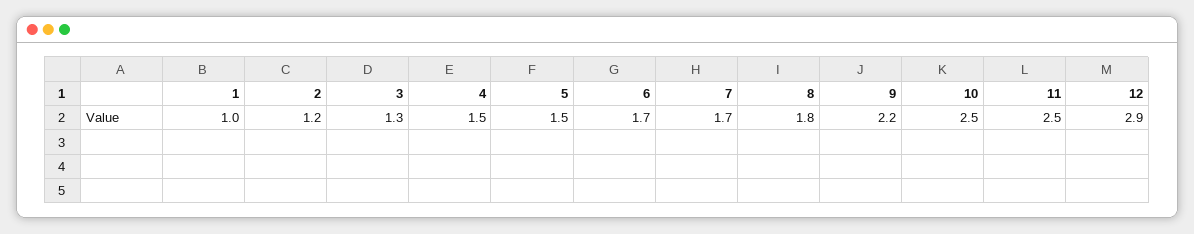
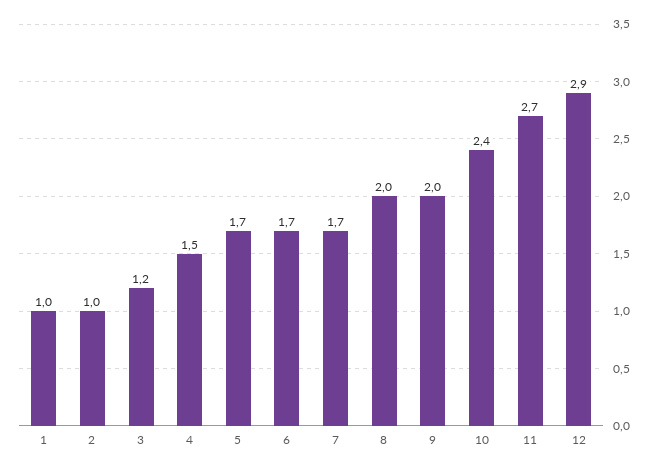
2: 1.2 -> 1
3: 1.3 -> 1.2
5: 1.5 -> 1.7
8: 1.8 -> 2
9: 2.2 -> 2
10: 2.5 -> 2.4
11: 2.5 -> 2.7

